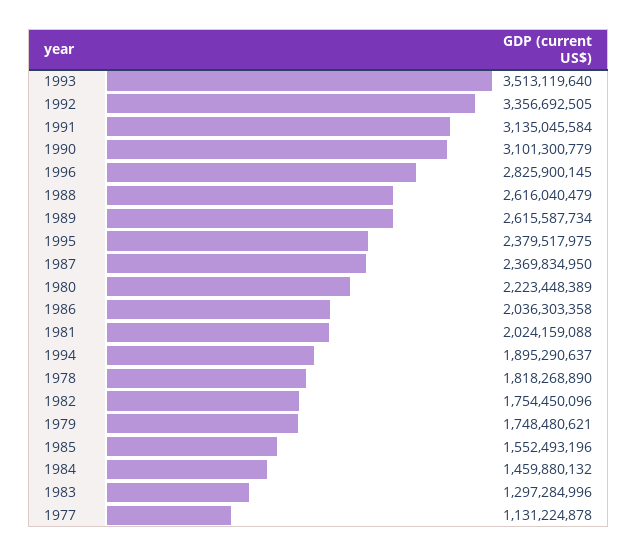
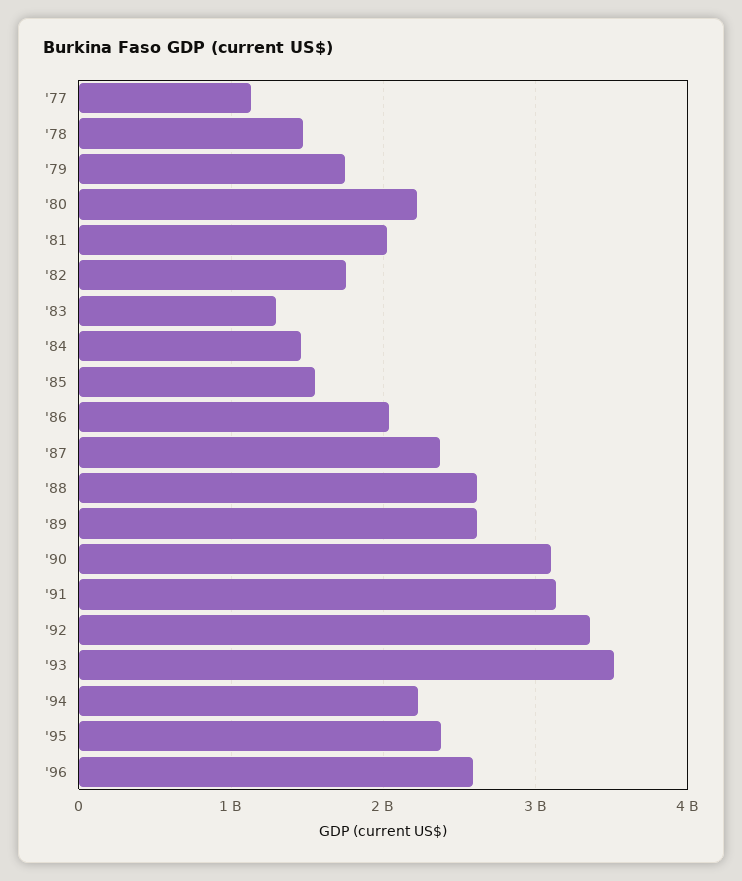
1996: 2825900145 -> 2600000000
1994: 1895290637 -> 2200000000
1978: 1818268890 -> 1500000000

